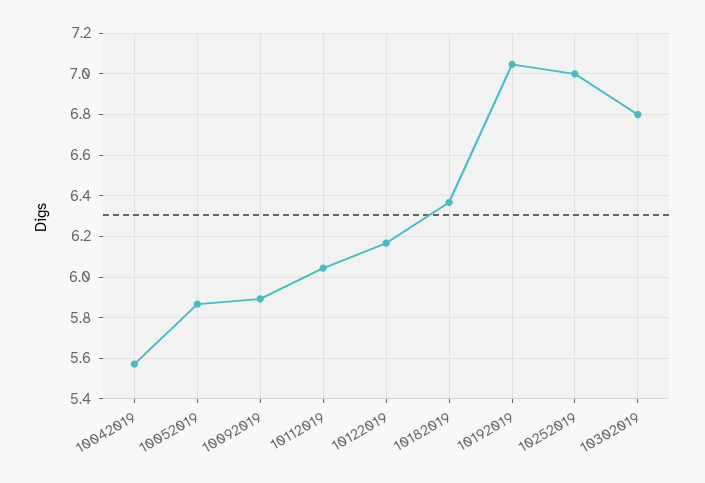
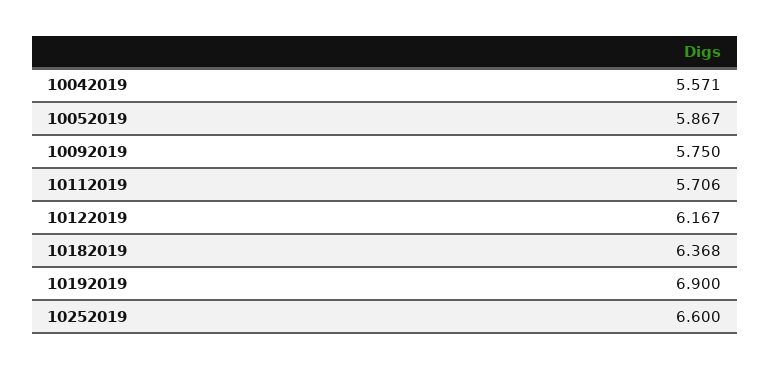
10092019: 5.9 -> 5.75
10112019: 6.05 -> 5.706
10192019: 7.05 -> 6.9
10252019: 7 -> 6.6
10302019: 6.8 -> none

